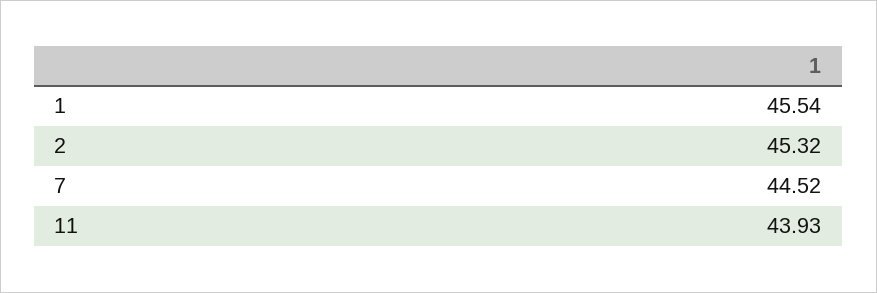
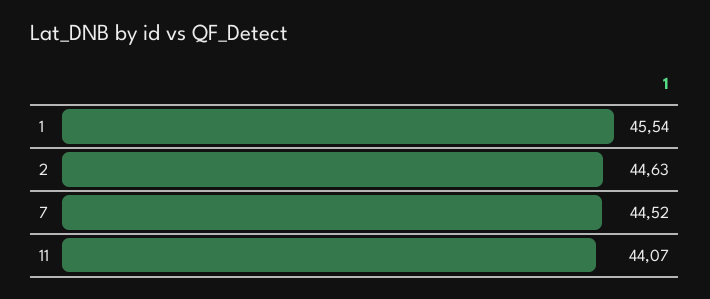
2: 45.32 -> 44.63
11: 43.93 -> 44.07

